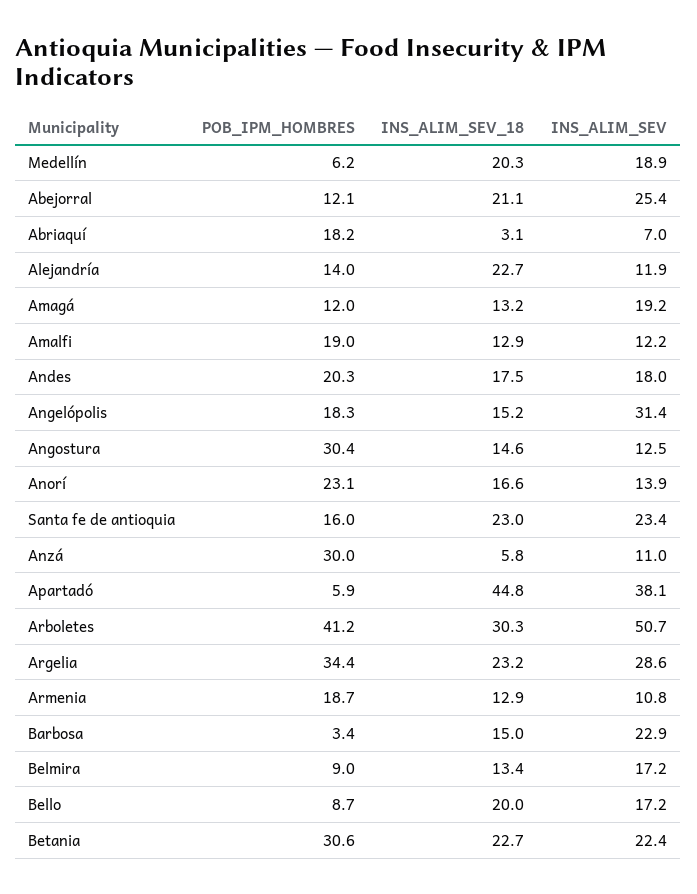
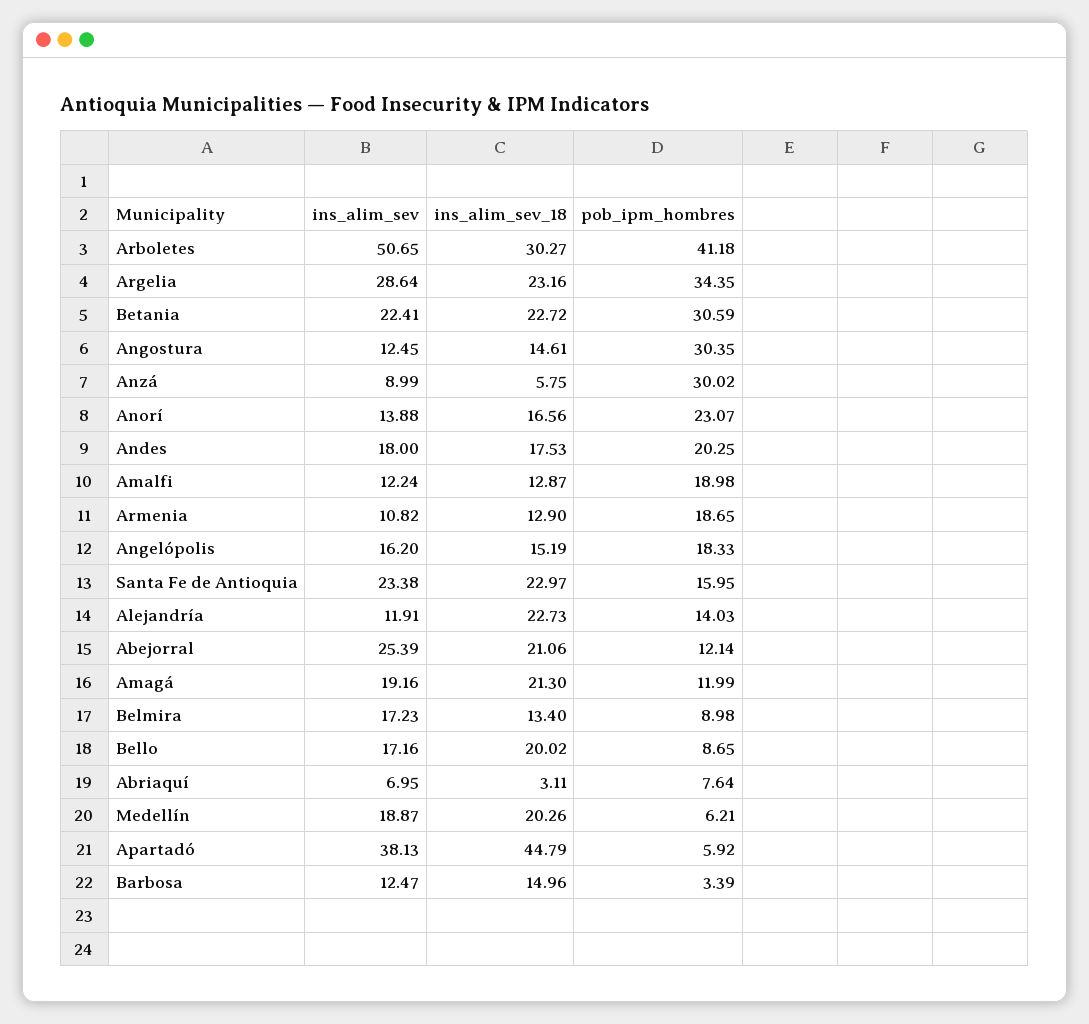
POB_IPM_HOMBRES, Abriaquí: 18.2 -> 7.64
INS_ALIM_SEV_18, Amagá: 13.2 -> 21.3
INS_ALIM_SEV, Angelópolis: 31.4 -> 16.2
INS_ALIM_SEV, Anzá: 11 -> 8.99
INS_ALIM_SEV, Barbosa: 22.9 -> 12.47

